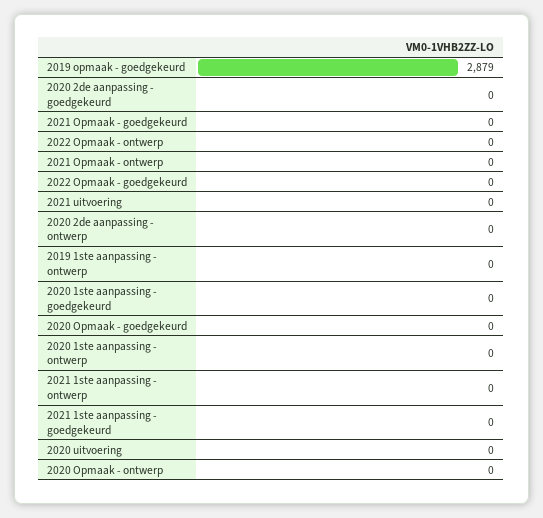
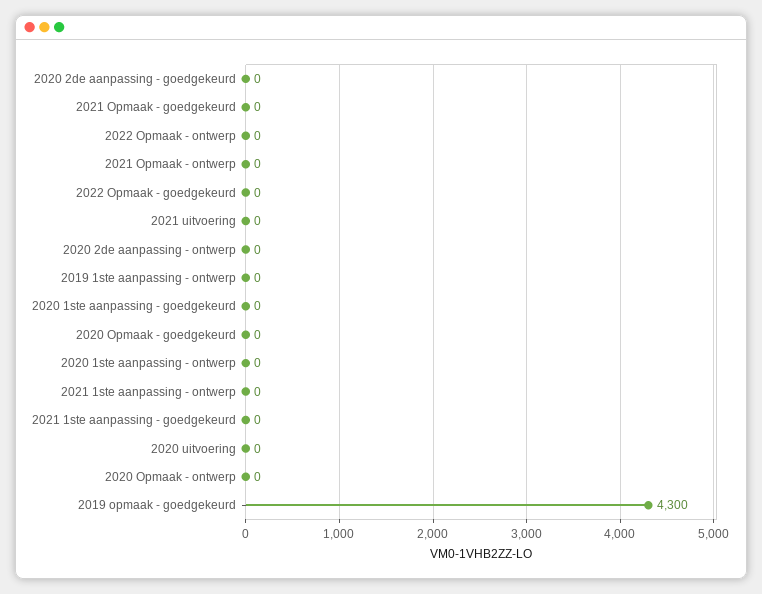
2019 opmaak - goedgekeurd: 2879 -> 4300

